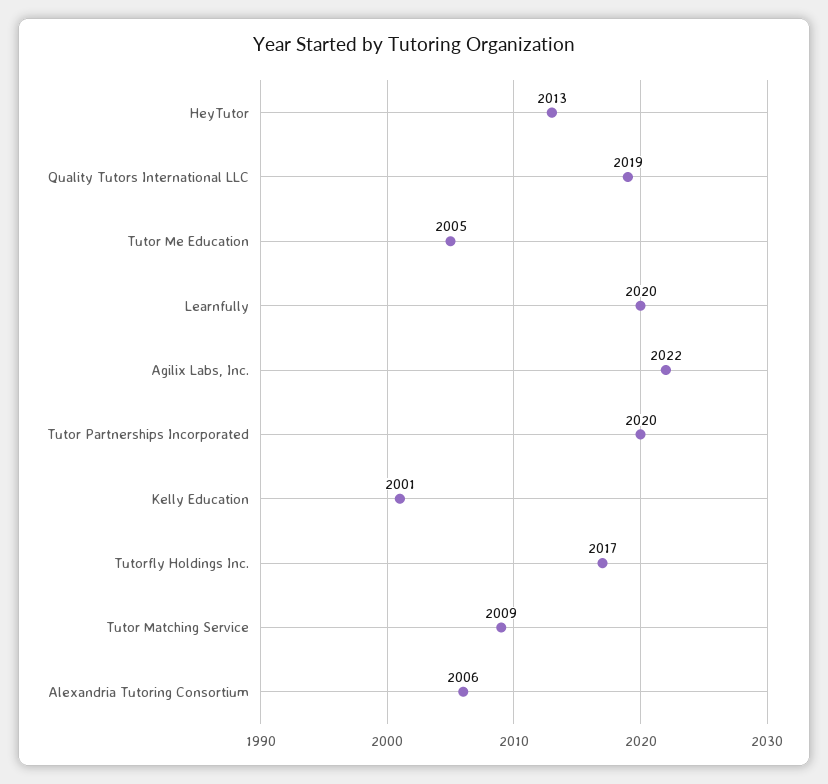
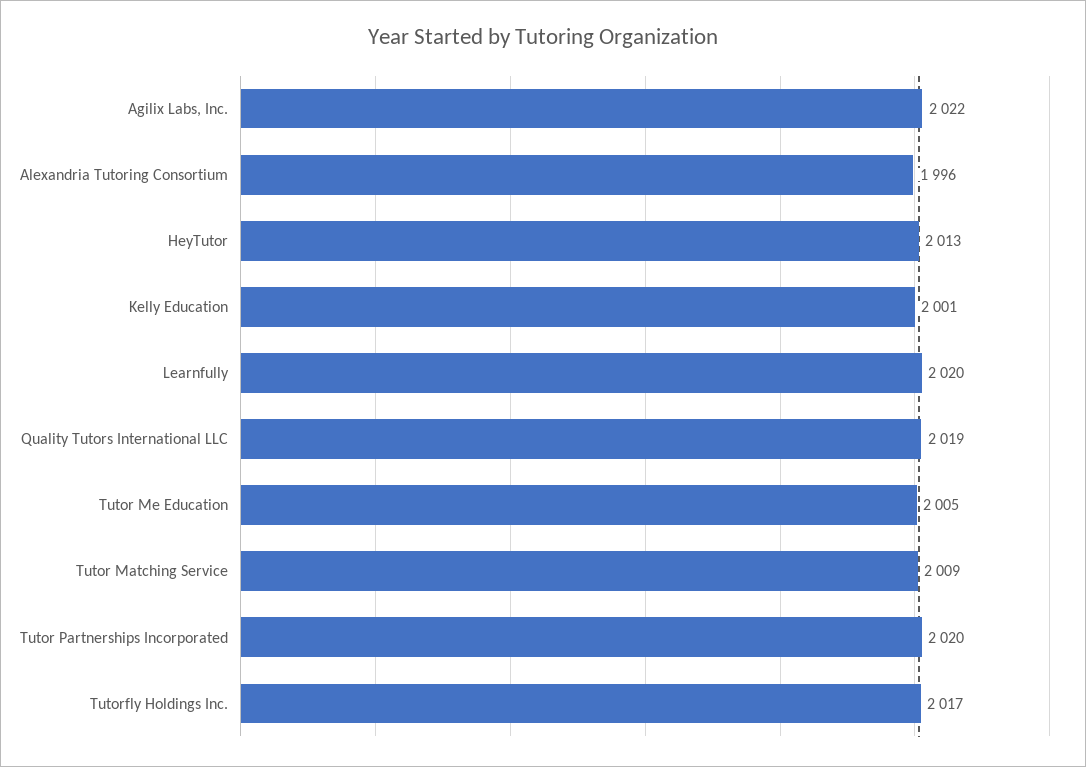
Alexandria Tutoring Consortium: 2006 -> 1996

